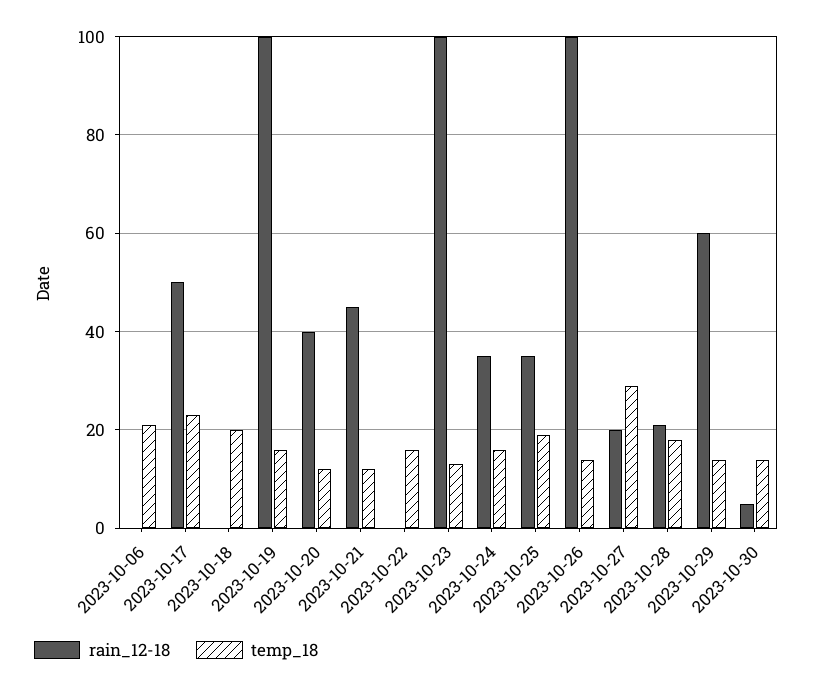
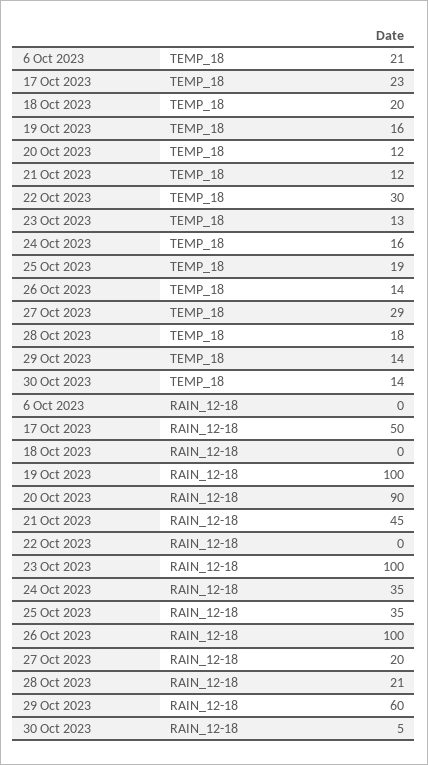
rain_12-18, 2023-10-20: 40 -> 90
temp_18, 2023-10-22: 15 -> 30

